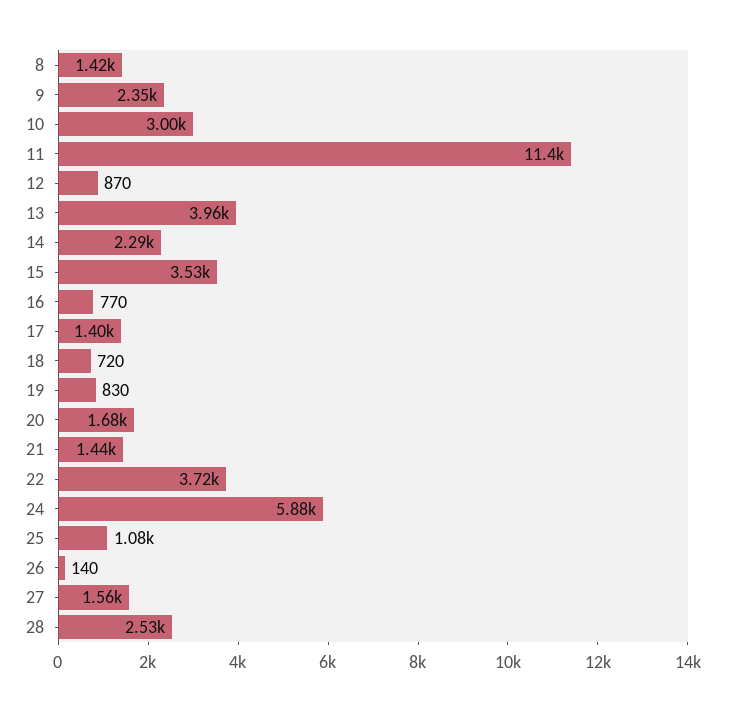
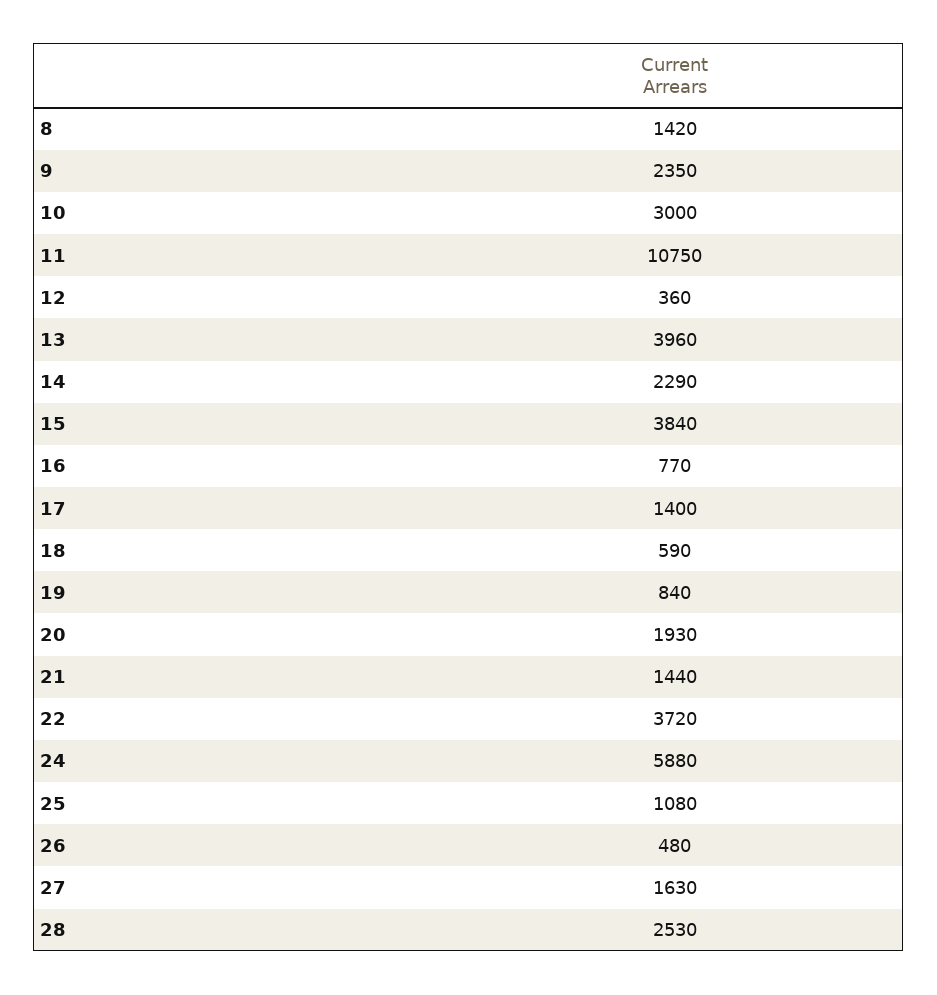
11: 11400 -> 10750
12: 870 -> 360
15: 3530 -> 3840
18: 720 -> 590
19: 830 -> 840
20: 1680 -> 1930
26: 140 -> 480
27: 1560 -> 1630

